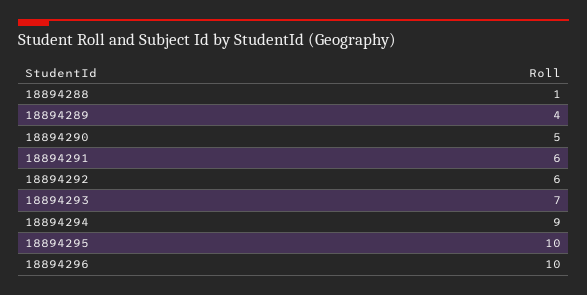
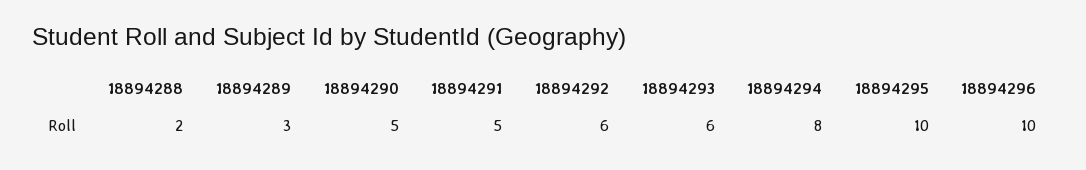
18894288: 1 -> 2
18894289: 4 -> 3
18894291: 6 -> 5
18894293: 7 -> 6
18894294: 9 -> 8

